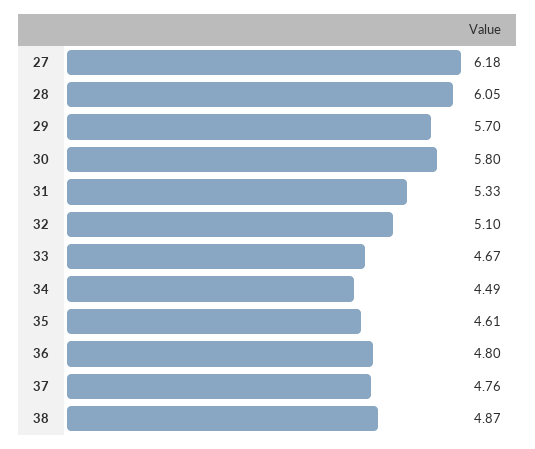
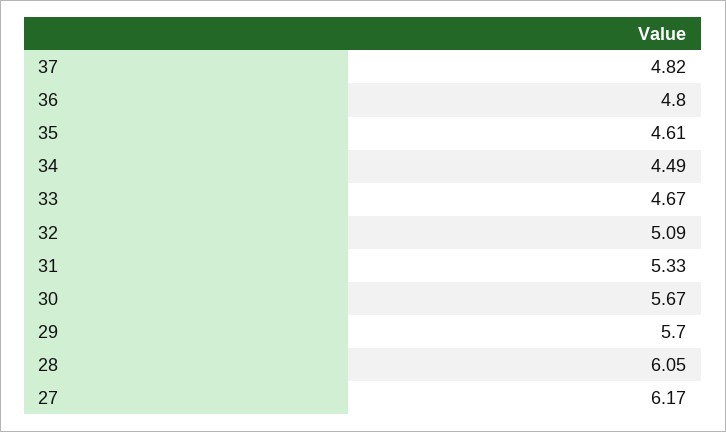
27: 6.18 -> 6.17
30: 5.8 -> 5.67
32: 5.1 -> 5.09
37: 4.76 -> 4.82
38: 4.87 -> none

